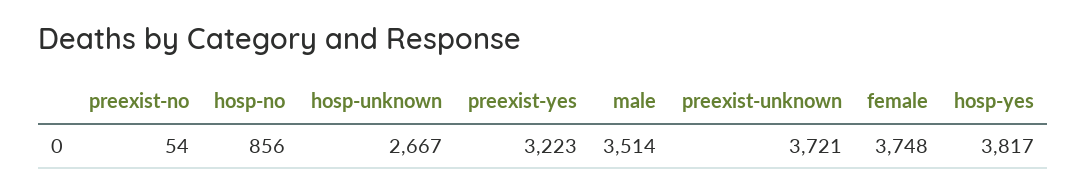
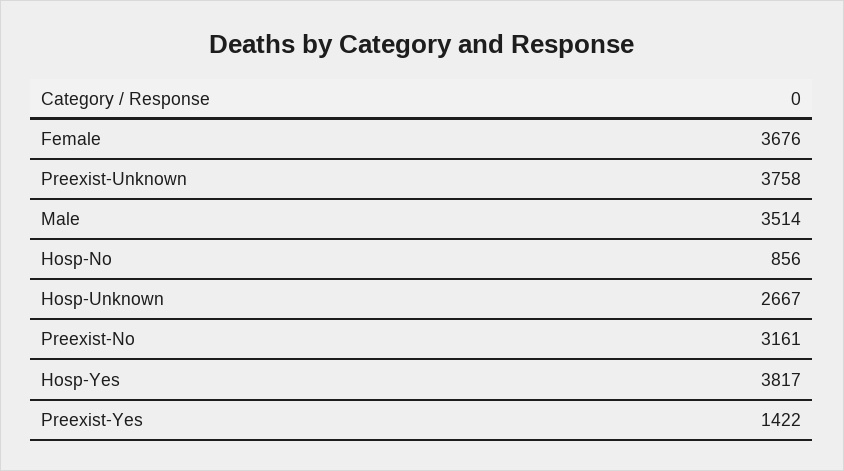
preexist-no: 54 -> 3161
preexist-yes: 3223 -> 1422
preexist-unknown: 3721 -> 3758
female: 3748 -> 3676

